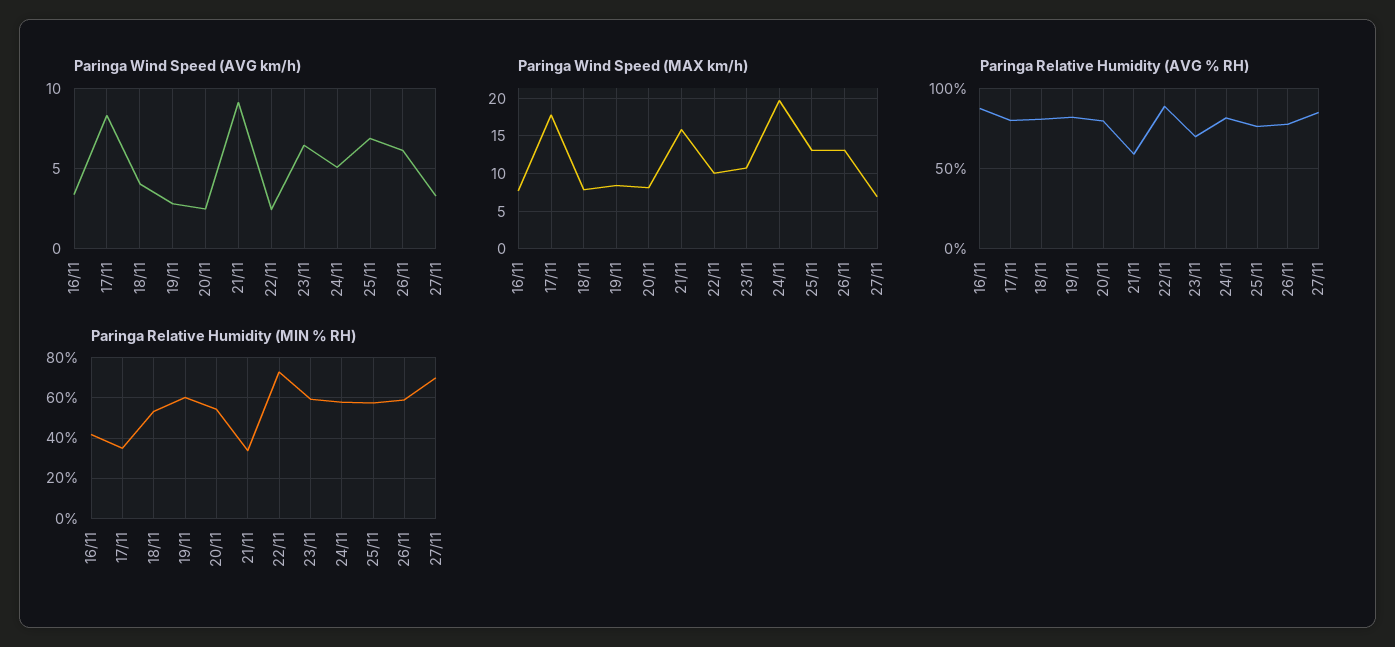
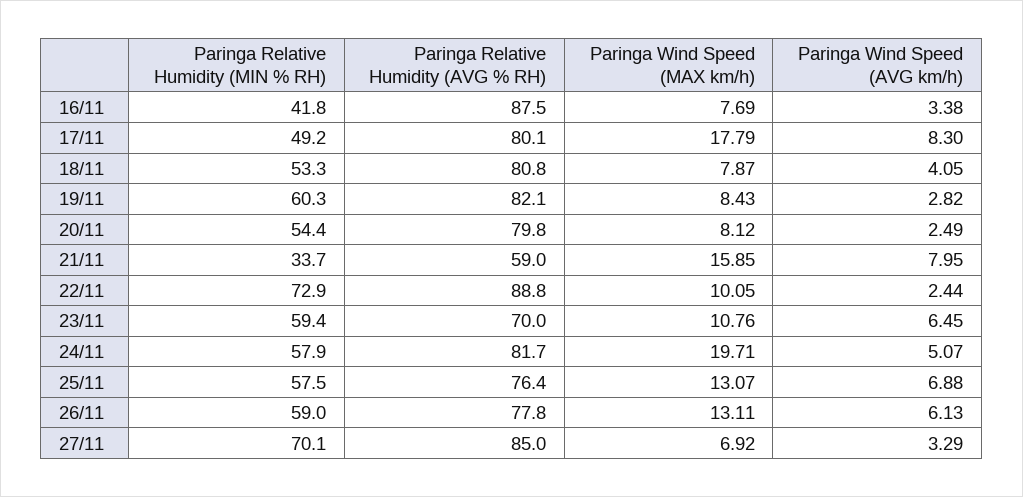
Paringa Wind Speed (AVG km/h), 21/11: 9 -> 7.95
Paringa Relative Humidity (MIN % RH), 17/11: 35 -> 49.2

